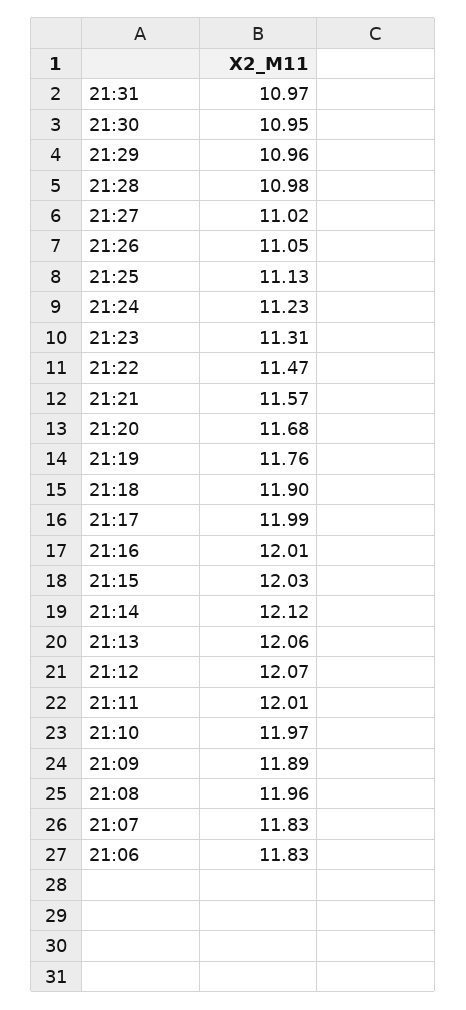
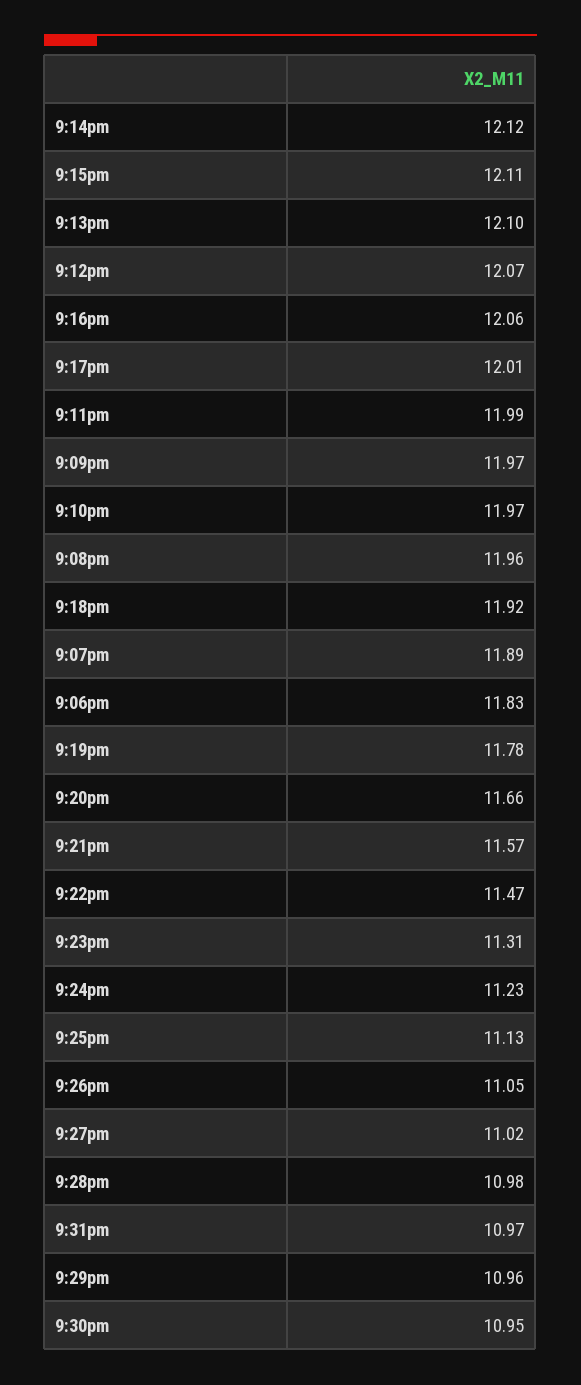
21:20: 11.68 -> 11.66
21:19: 11.76 -> 11.78
21:18: 11.9 -> 11.92
21:17: 11.99 -> 12.01
21:16: 12.01 -> 12.06
21:15: 12.03 -> 12.11
21:13: 12.06 -> 12.1
21:11: 12.01 -> 11.99
21:09: 11.89 -> 11.97
21:07: 11.83 -> 11.89

